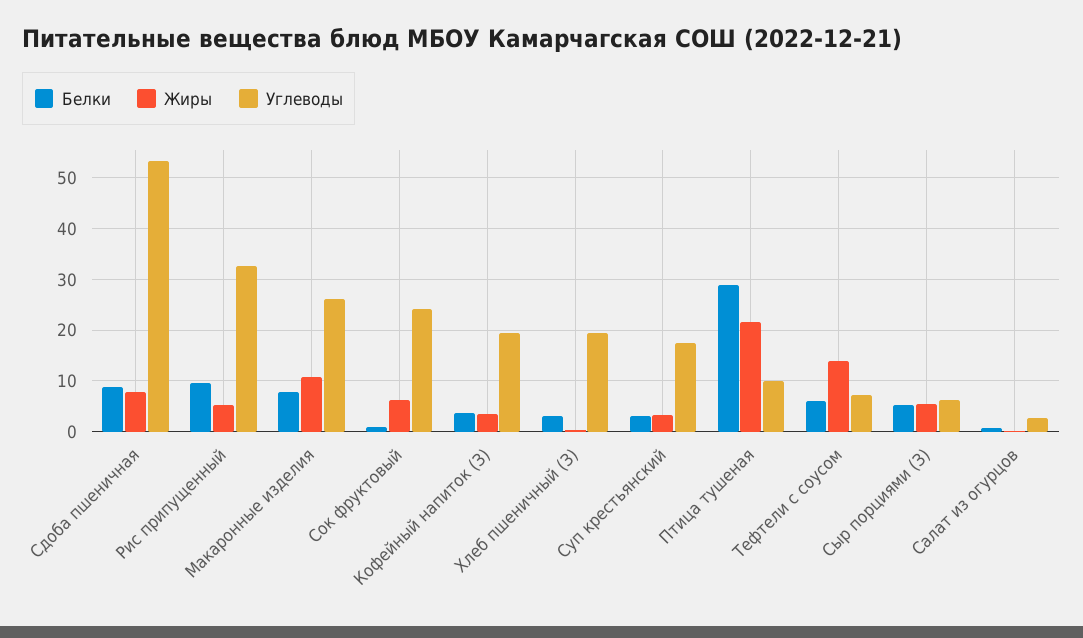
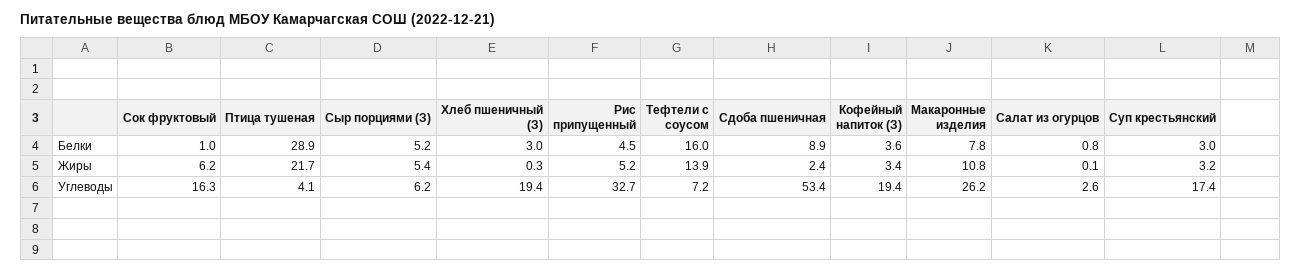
Жиры, Сдоба пшеничная: 8 -> 2.4
Белки, Рис припущенный: 10 -> 4.5
Углеводы, Сок фруктовый: 24 -> 16.3
Углеводы, Птица тушеная: 10 -> 4.1
Белки, Тефтели с соусом: 6 -> 16

